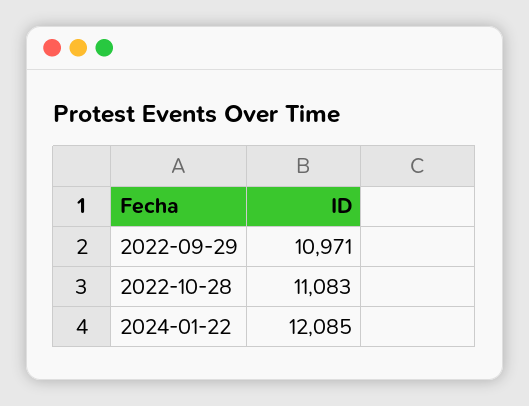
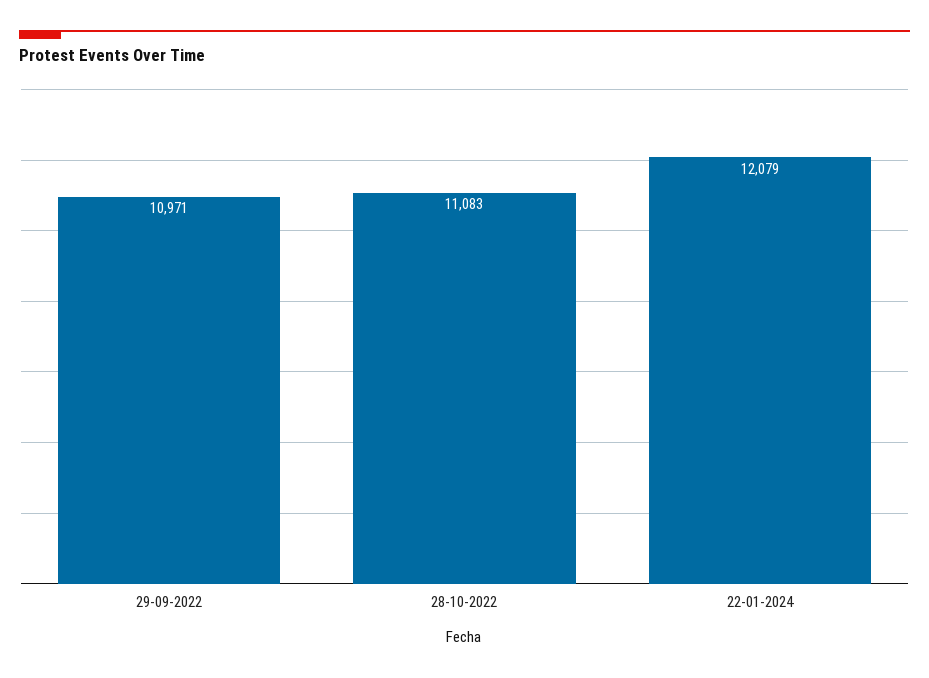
2024-01-22: 12085 -> 12079

